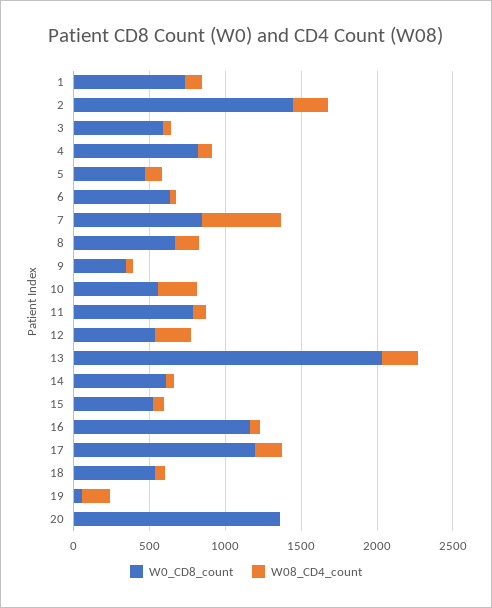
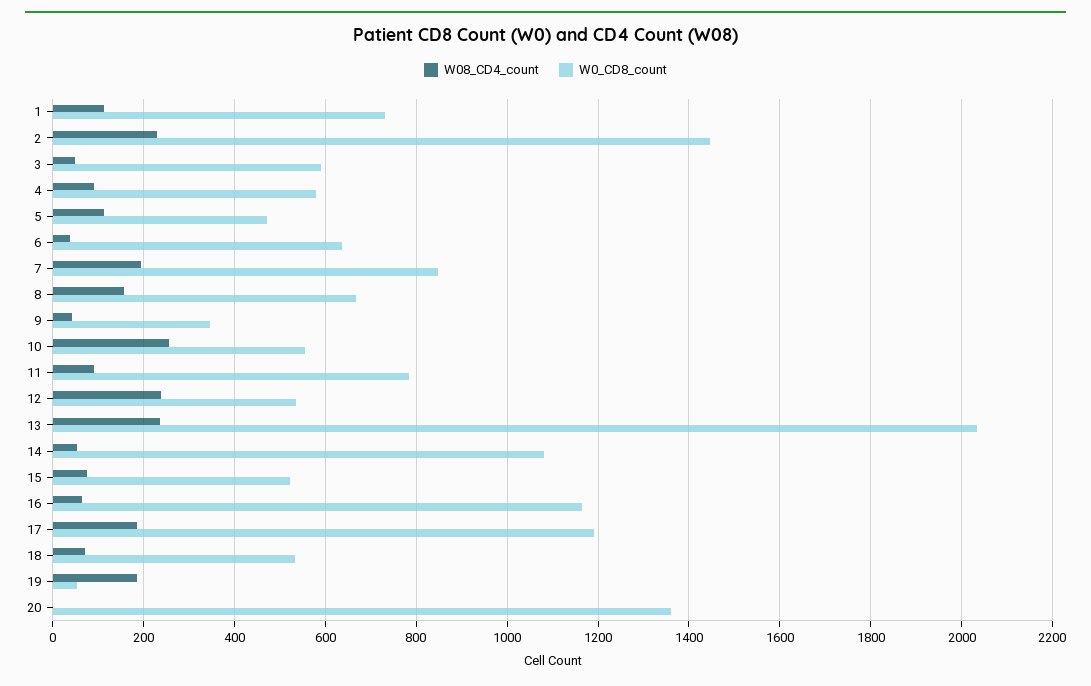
W0_CD8_count, 4: 800 -> 580
W08_CD4_count, 7: 500 -> 200
W0_CD8_count, 14: 600 -> 1080

